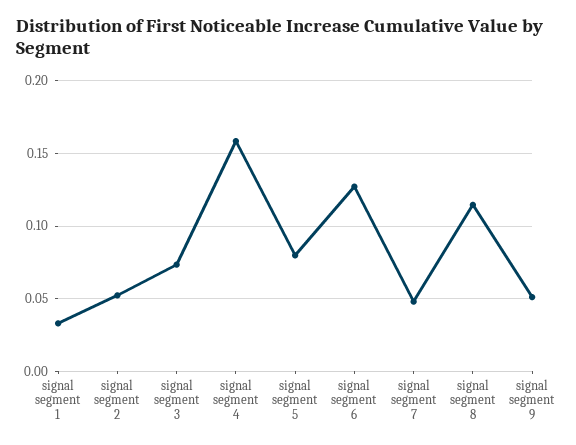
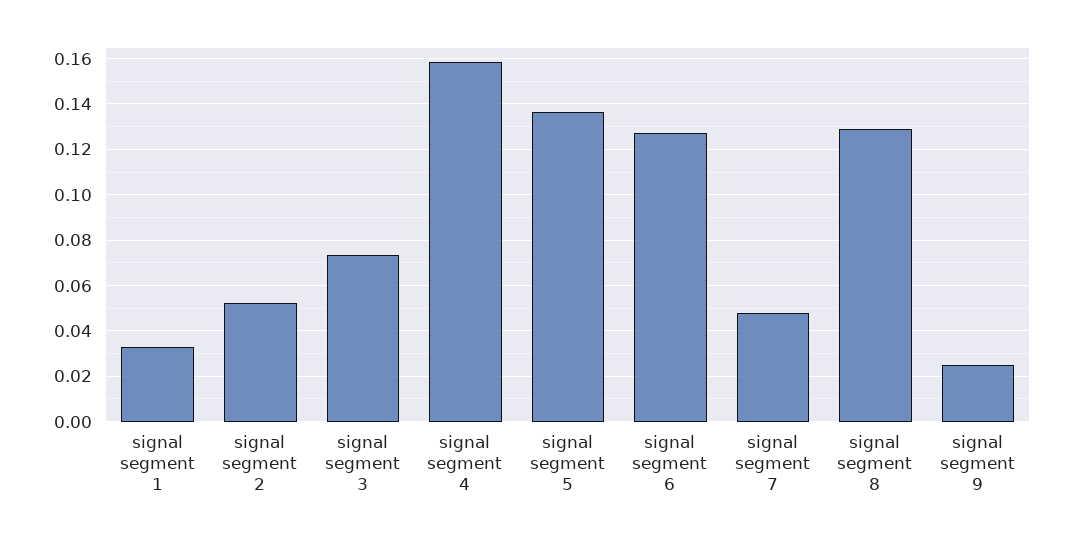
signal segment 5: 0.08 -> 0.135
signal segment 8: 0.115 -> 0.13
signal segment 9: 0.05 -> 0.025

